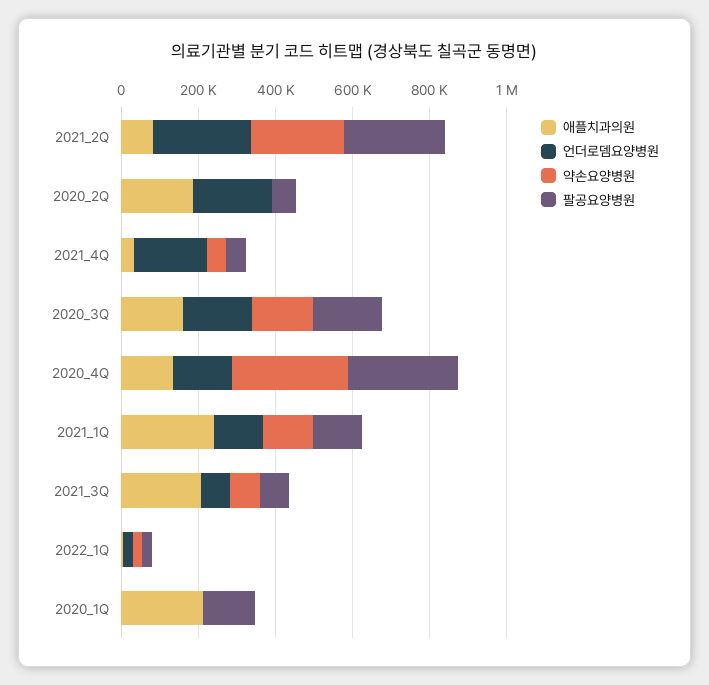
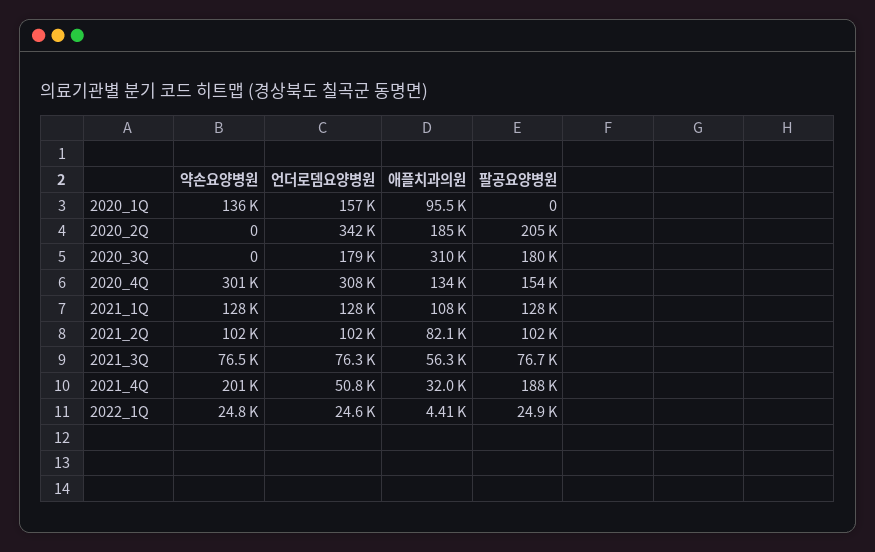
언더로뎀요양병원, 2021_2Q: 250000 -> 102000
약손요양병원, 2021_2Q: 250000 -> 102000
팔공요양병원, 2021_2Q: 250000 -> 102000
언더로뎀요양병원, 2020_2Q: 200000 -> 342000
팔공요양병원, 2020_2Q: 50000 -> 205000
언더로뎀요양병원, 2021_4Q: 200000 -> 50800
약손요양병원, 2021_4Q: 50000 -> 201000
팔공요양병원, 2021_4Q: 50000 -> 188000
애플치과의원, 2020_3Q: 150000 -> 310000
약손요양병원, 2020_3Q: 150000 -> 0
언더로뎀요양병원, 2020_4Q: 150000 -> 308000
팔공요양병원, 2020_4Q: 300000 -> 154000
애플치과의원, 2021_1Q: 250000 -> 108000
애플치과의원, 2021_3Q: 200000 -> 56300
애플치과의원, 2020_1Q: 200000 -> 95500
언더로뎀요양병원, 2020_1Q: 0 -> 157000
약손요양병원, 2020_1Q: 0 -> 136000
팔공요양병원, 2020_1Q: 150000 -> 0

